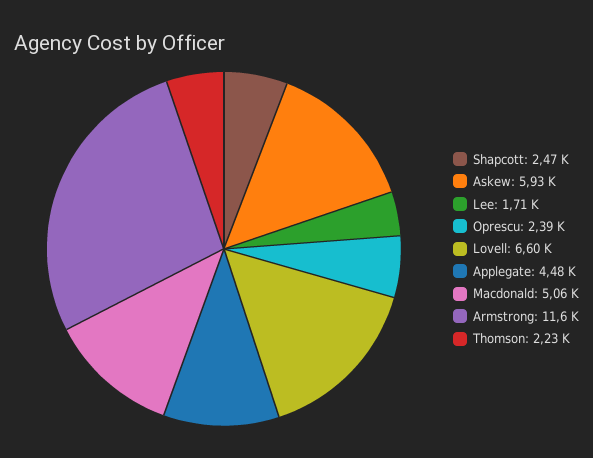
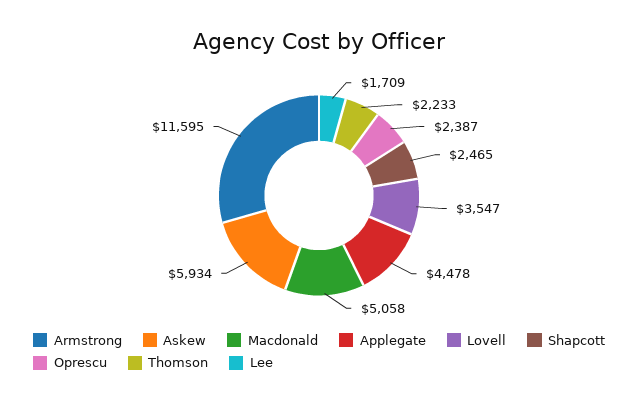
Lovell: 6600 -> 3547

